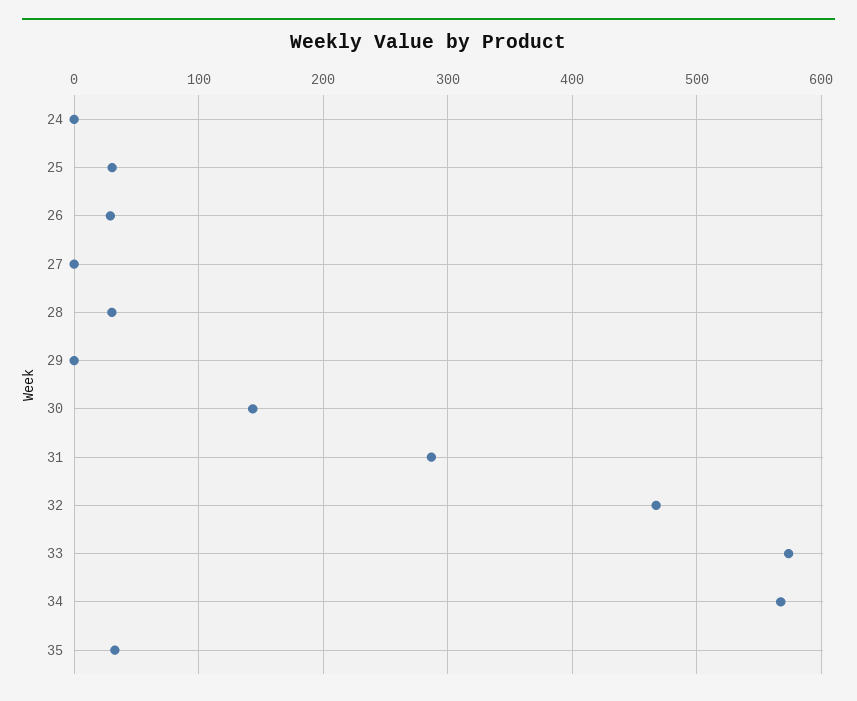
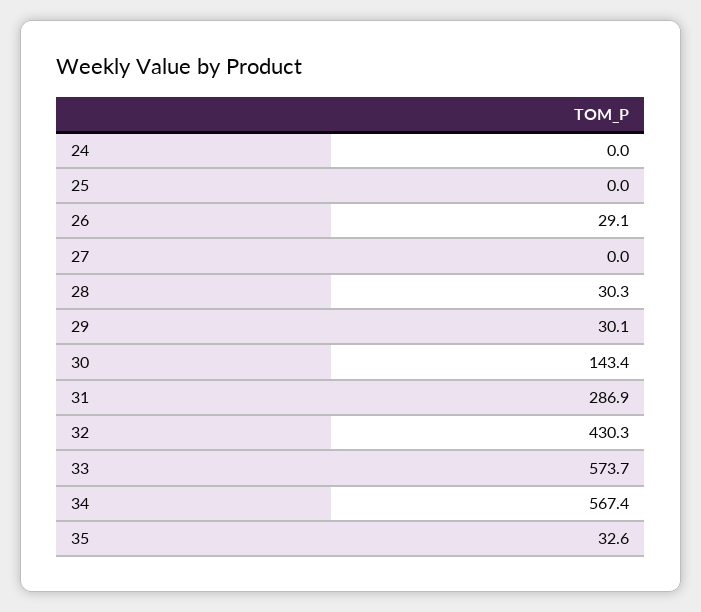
25: 30 -> 0
29: 0 -> 30.1
32: 470 -> 430.3

